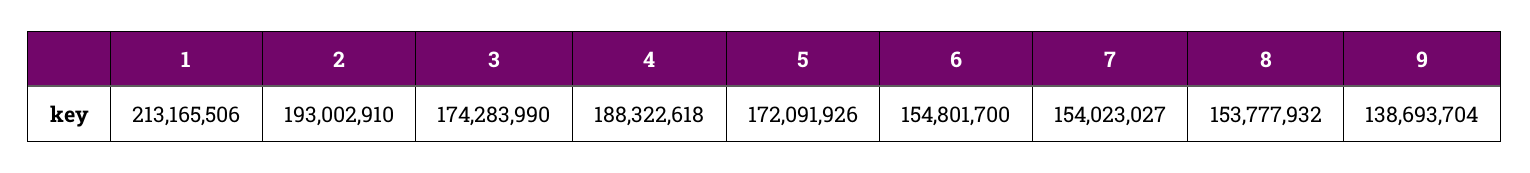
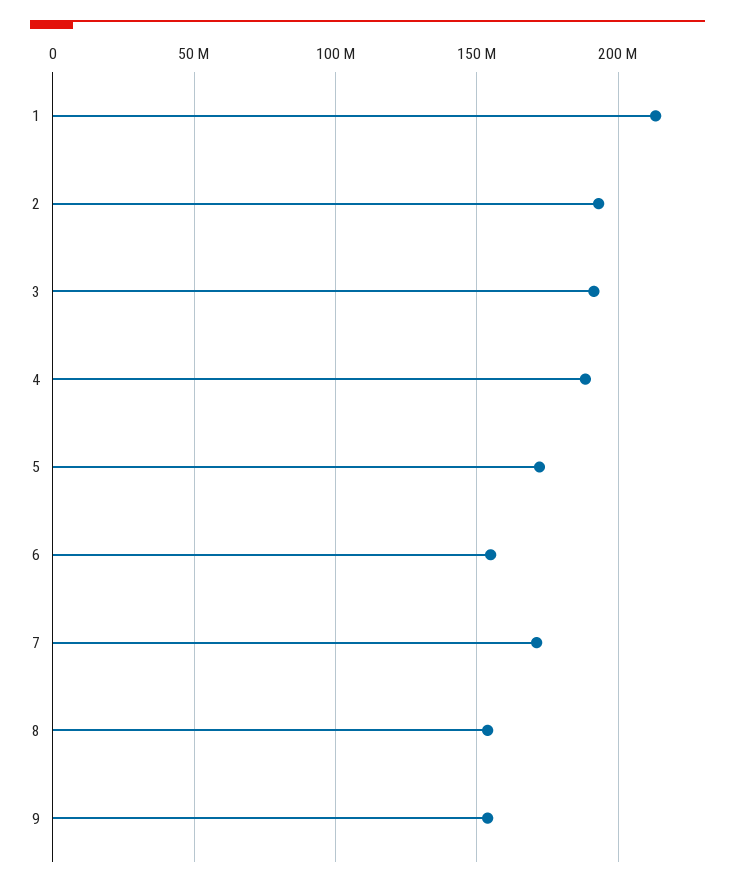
3: 174283990 -> 190000000
7: 154023027 -> 170000000
9: 138693704 -> 155000000

